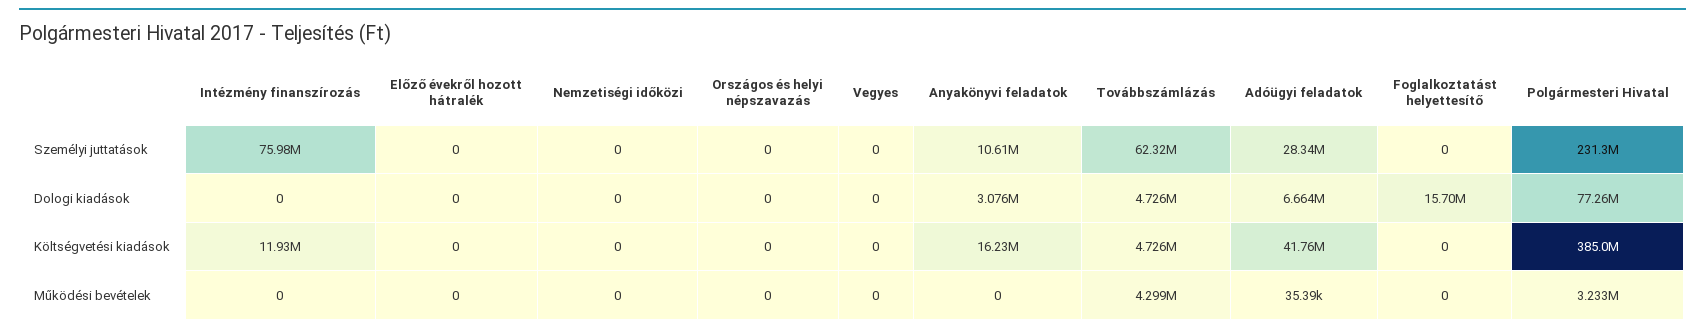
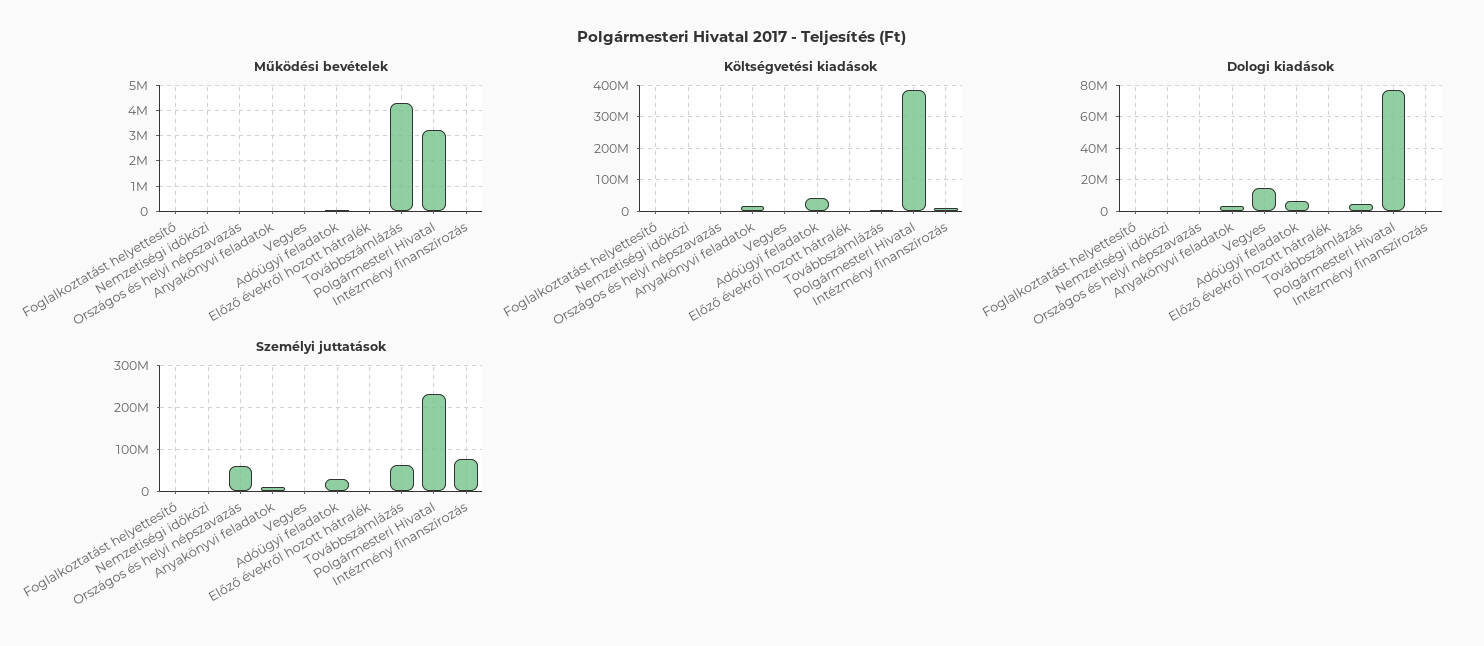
Személyi juttatások, Országos és helyi népszavazás: 0 -> 60000000
Dologi kiadások, Vegyes: 0 -> 15000000
Dologi kiadások, Foglalkoztatást helyettesítő: 15700000 -> 0

